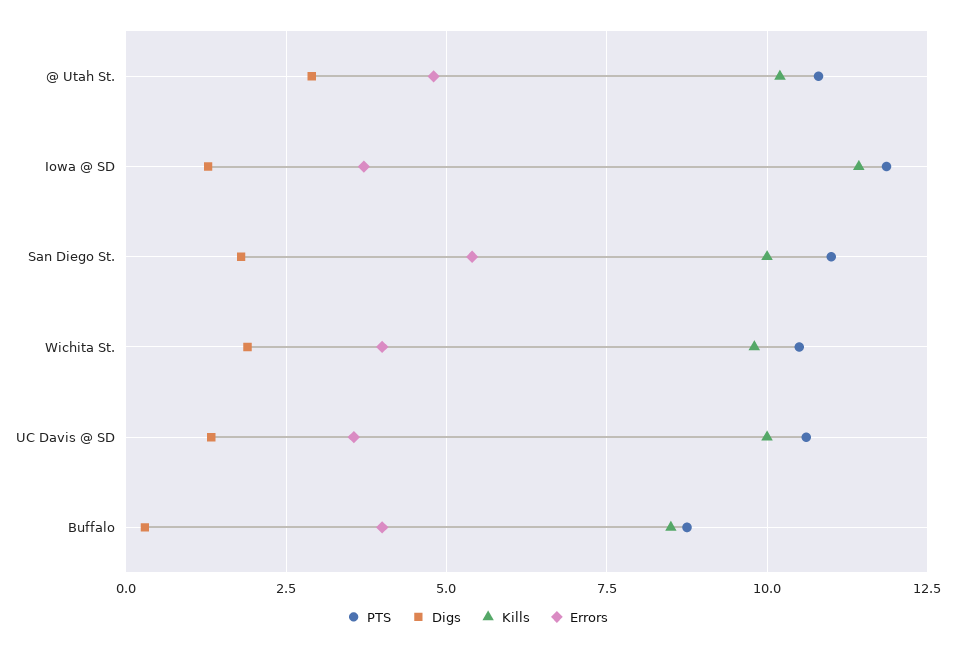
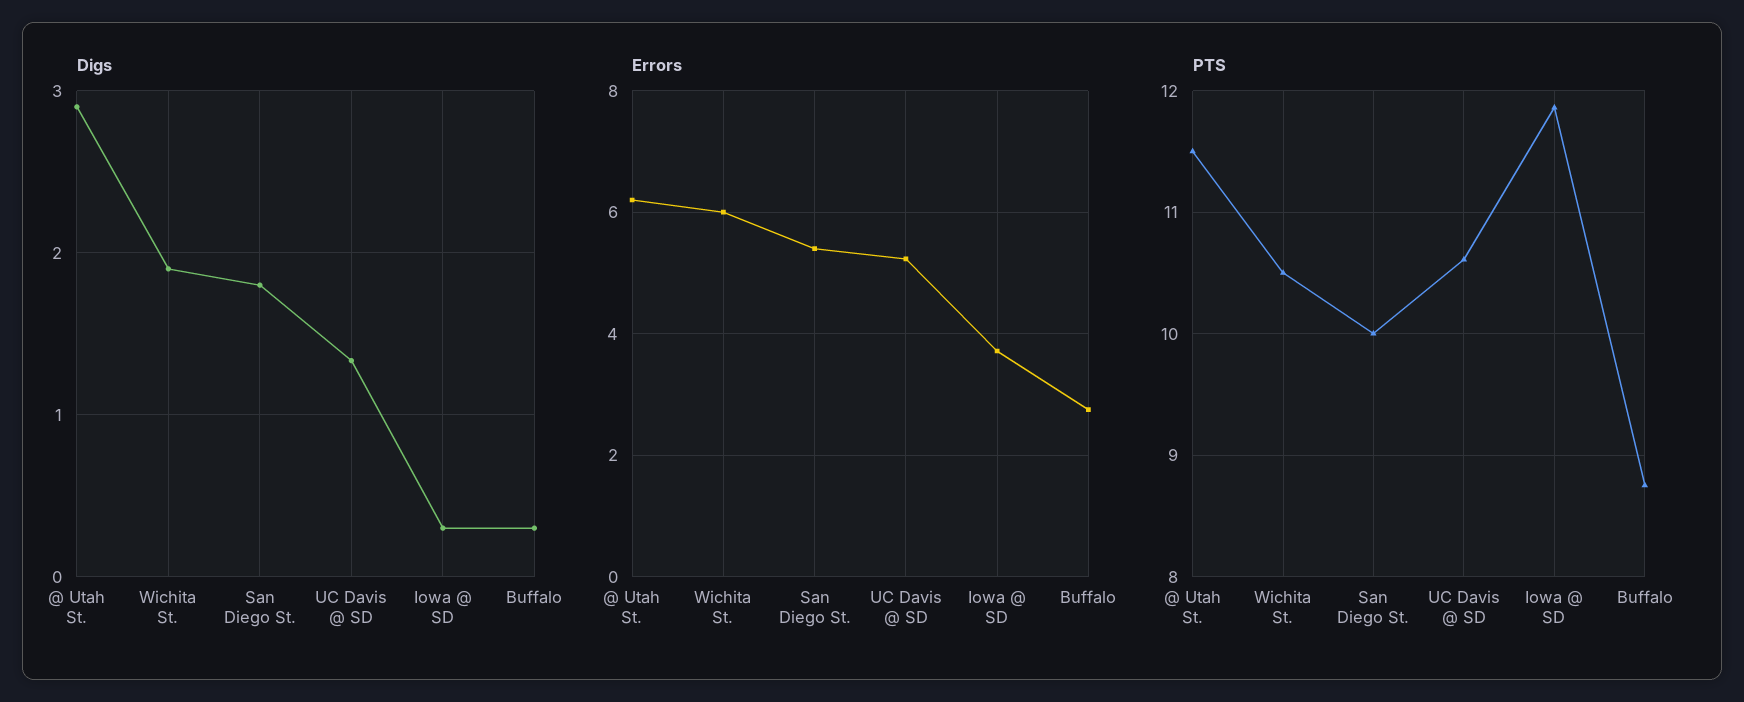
PTS, @ Utah St.: 10.75 -> 11.5
Kills, @ Utah St.: 10.25 -> none
Errors, @ Utah St.: 4.75 -> 6.2
Digs, Iowa @ SD: 1.25 -> 0.3
Kills, Iowa @ SD: 11.5 -> none
PTS, San Diego St.: 11 -> 10
Kills, San Diego St.: 10 -> none
Kills, Wichita St.: 9.75 -> none
Errors, Wichita St.: 4 -> 6
Kills, UC Davis @ SD: 10 -> none
Errors, UC Davis @ SD: 3.5 -> 5.2
Kills, Buffalo: 8.5 -> none
Errors, Buffalo: 4 -> 2.8

